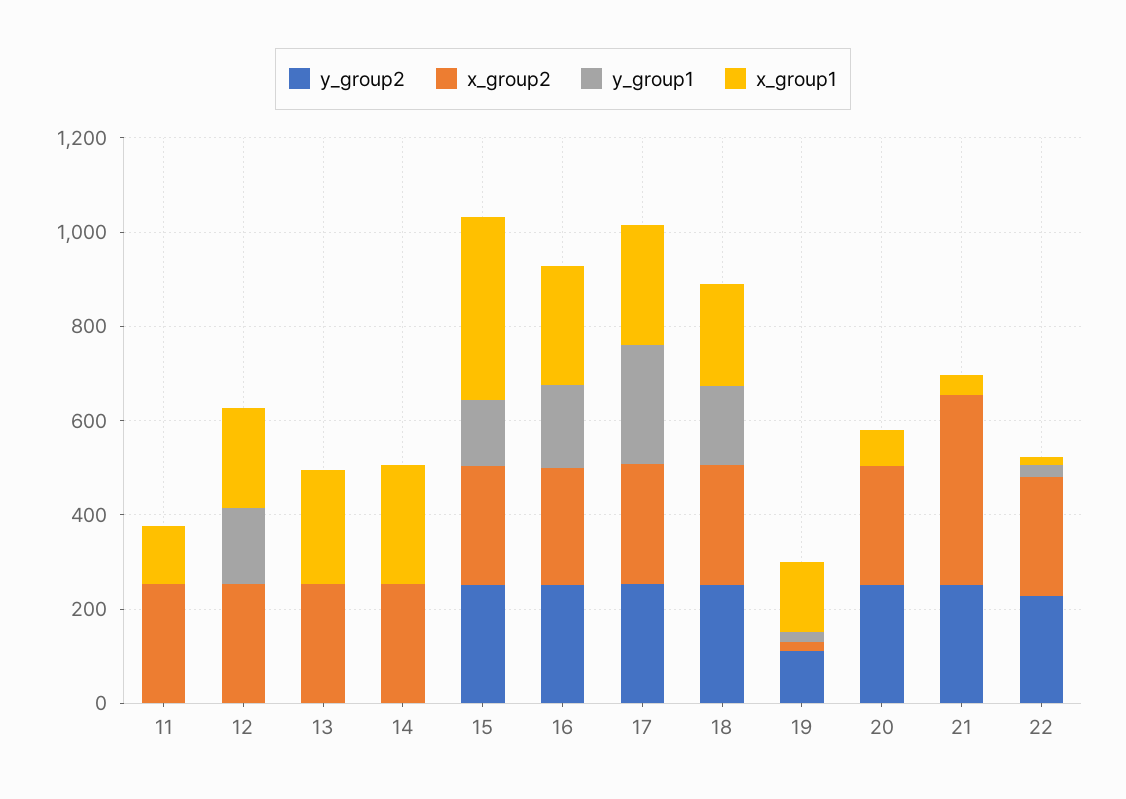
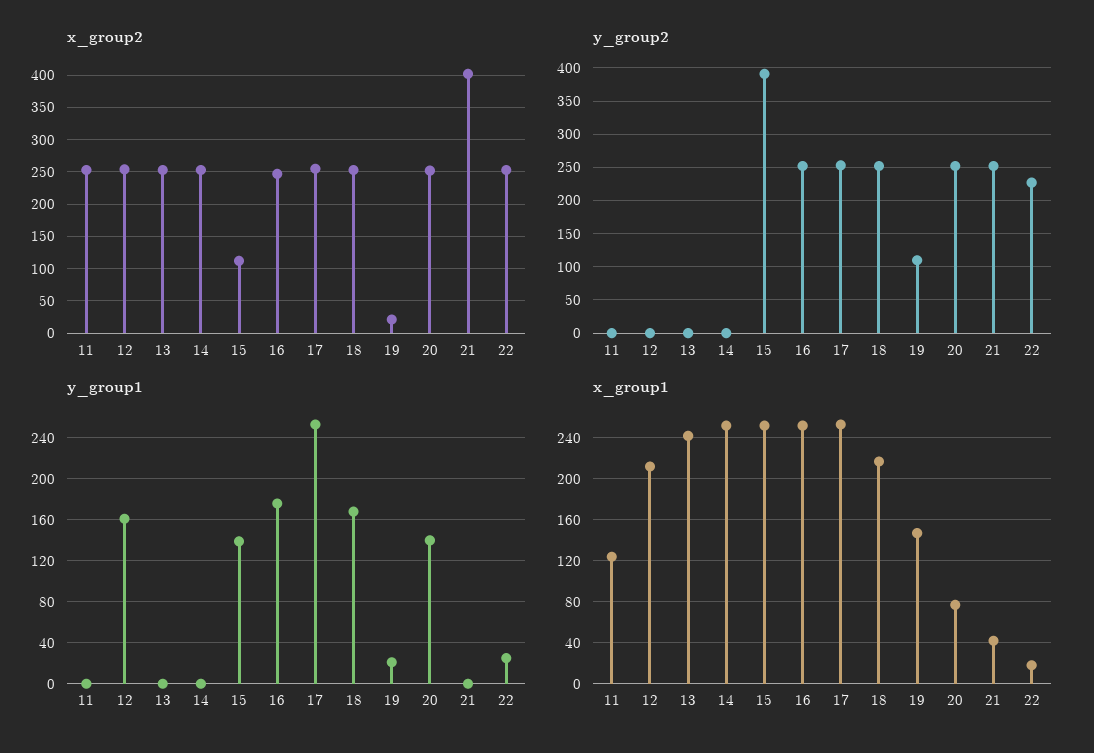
y_group2, 15: 250 -> 390
x_group2, 15: 250 -> 110
x_group1, 15: 400 -> 250
y_group1, 20: 0 -> 140

